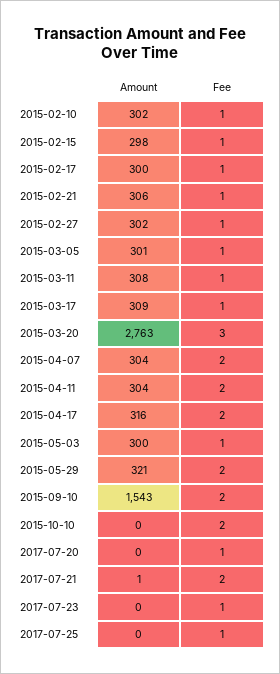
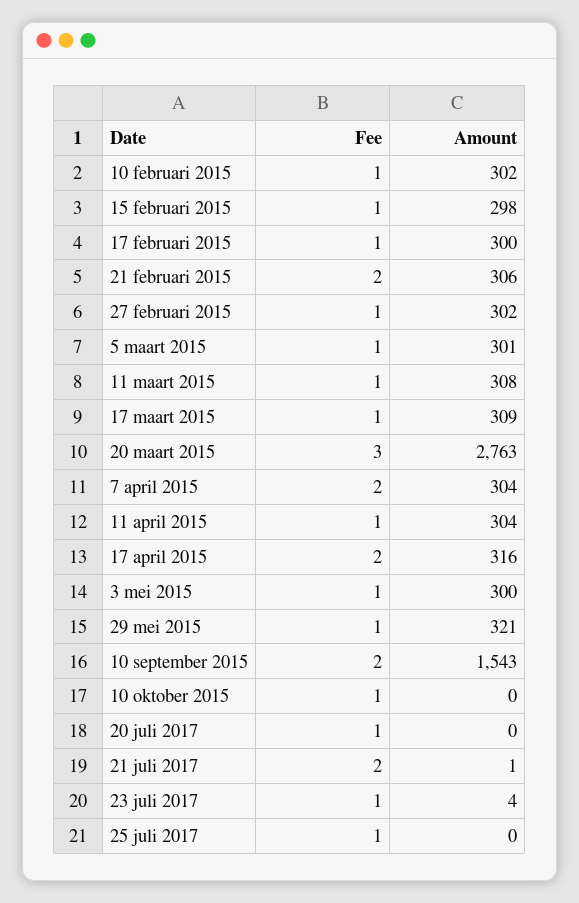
Fee, 2015-02-21: 1 -> 2
Fee, 2015-04-11: 2 -> 1
Fee, 2015-05-29: 2 -> 1
Fee, 2015-10-10: 2 -> 1
Amount, 2017-07-23: 0 -> 4

